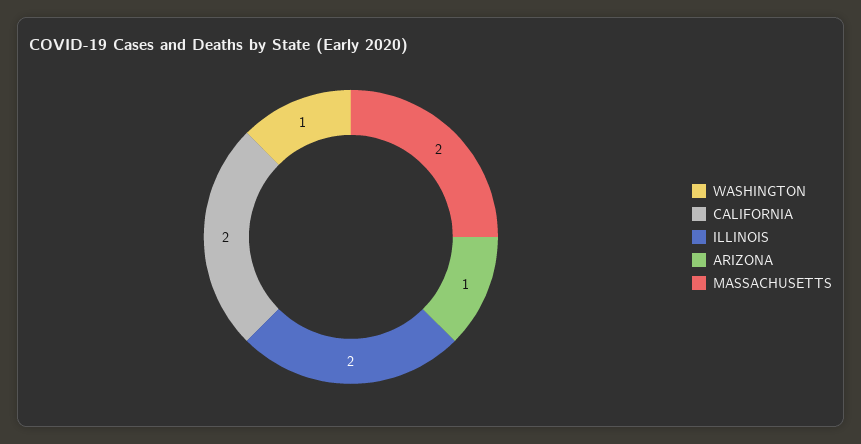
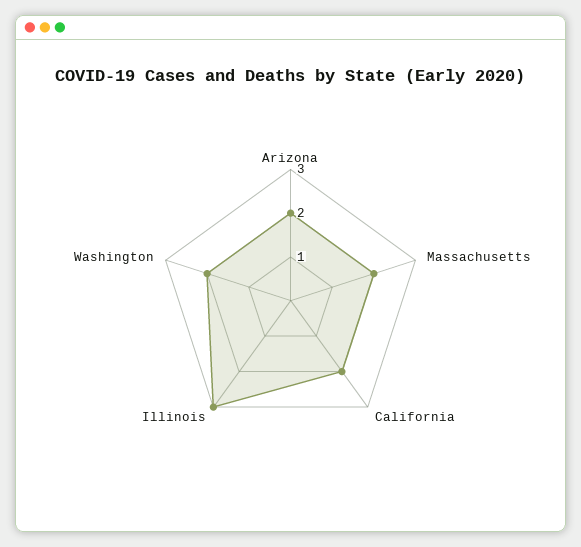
WASHINGTON: 1 -> 2
ILLINOIS: 2 -> 3
ARIZONA: 1 -> 2

